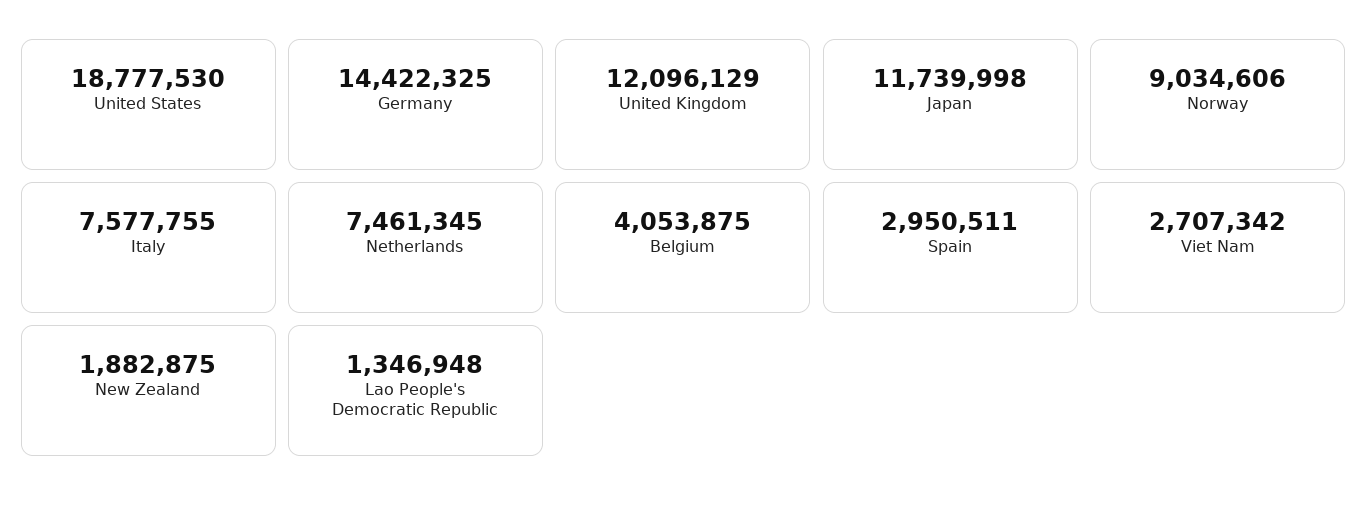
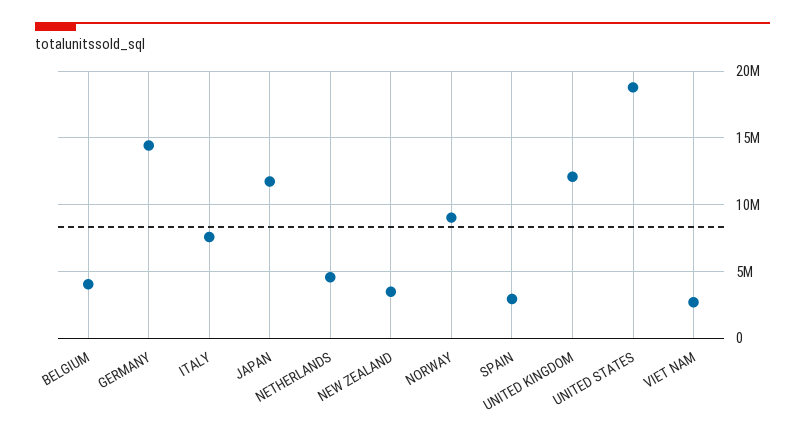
Netherlands: 7461345 -> 4500000
New Zealand: 1882875 -> 3500000
Lao People's Democratic Republic: 1346948 -> none

